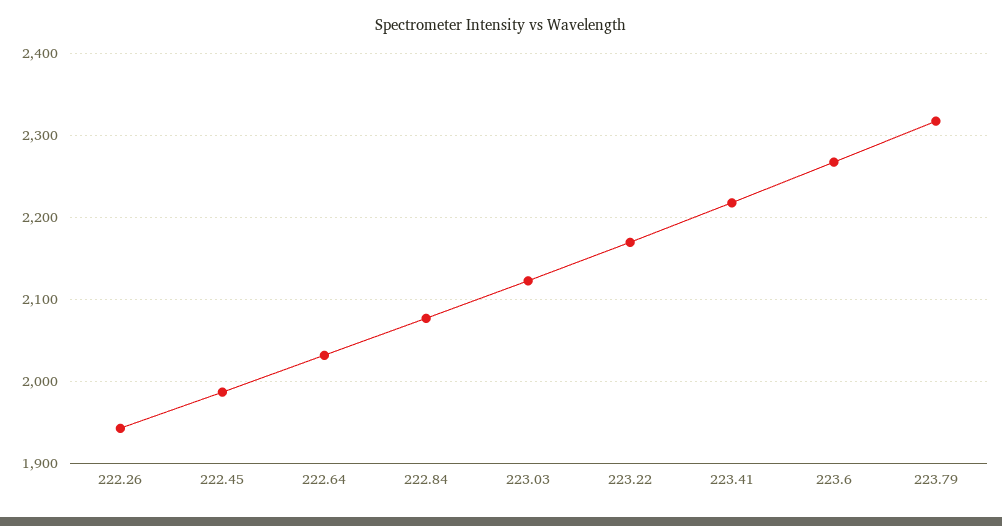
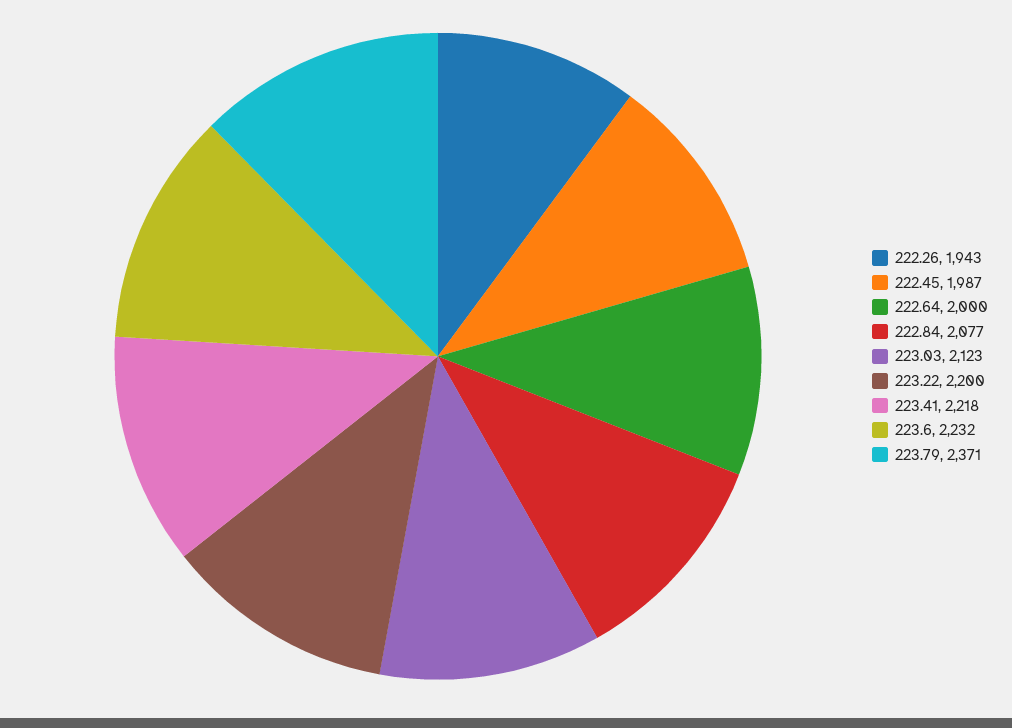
222.64: 2030 -> 2000
223.22: 2170 -> 2200
223.6: 2270 -> 2232
223.79: 2320 -> 2371

